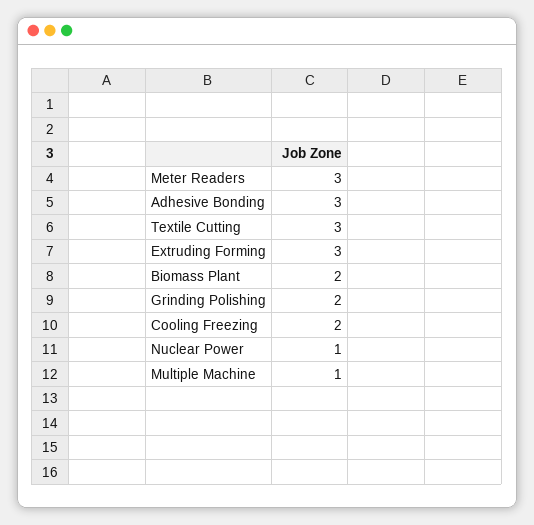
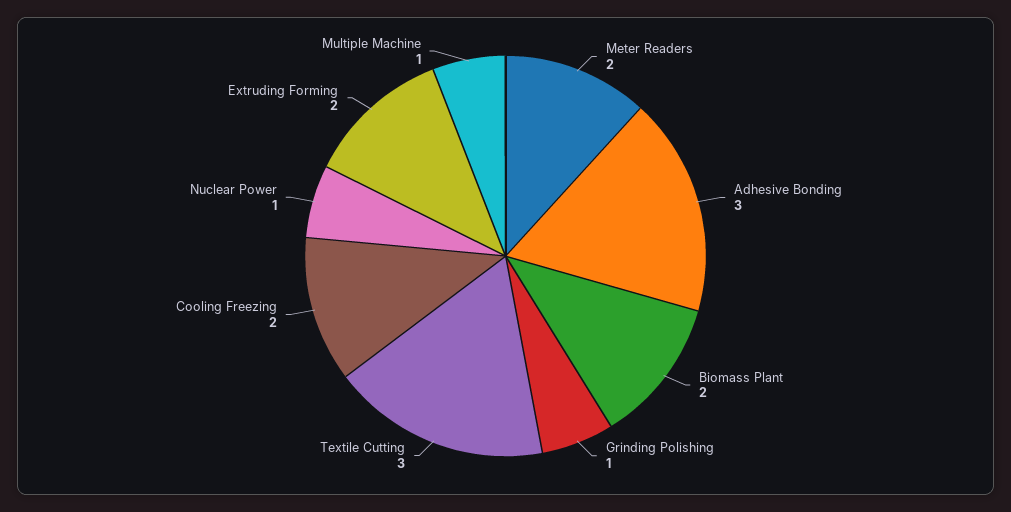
Meter Readers: 3 -> 2
Extruding Forming: 3 -> 2
Grinding Polishing: 2 -> 1

